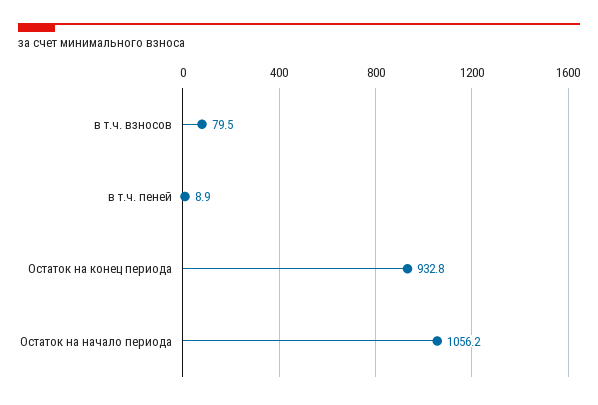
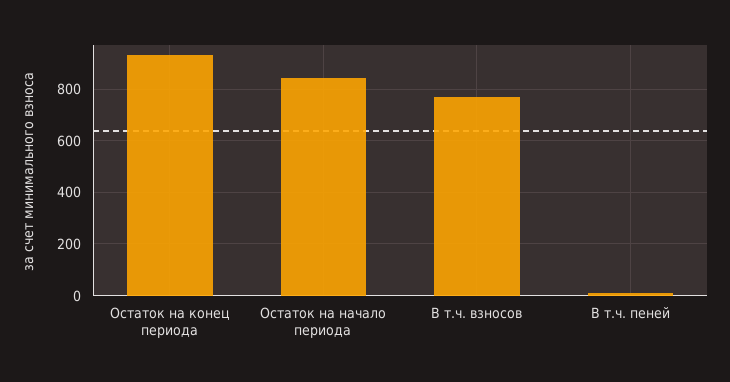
в т.ч. взносов: 79.5 -> 775
Остаток на начало периода: 1056.2 -> 850

